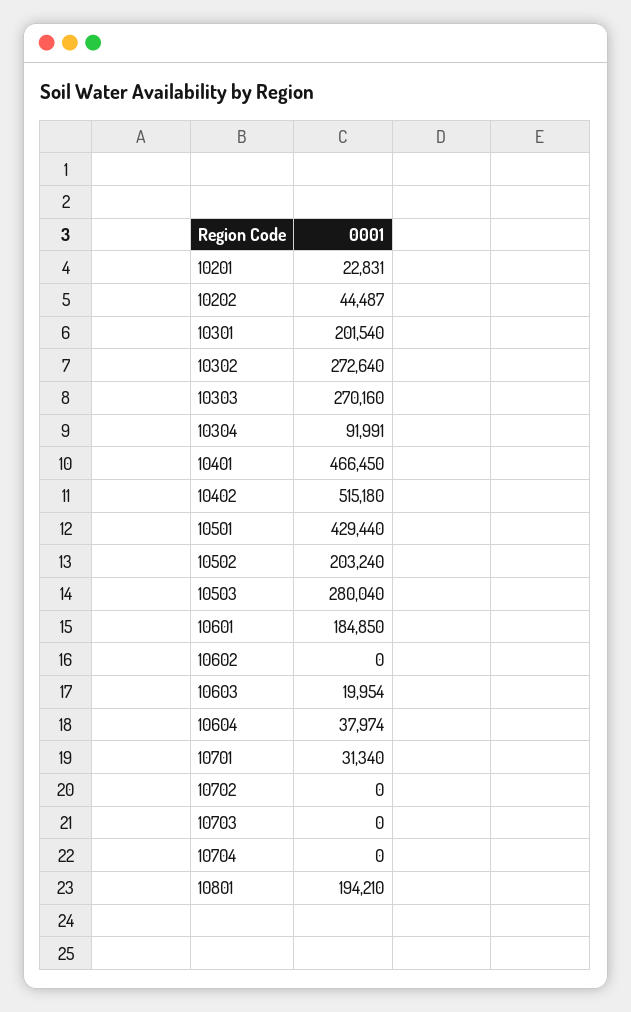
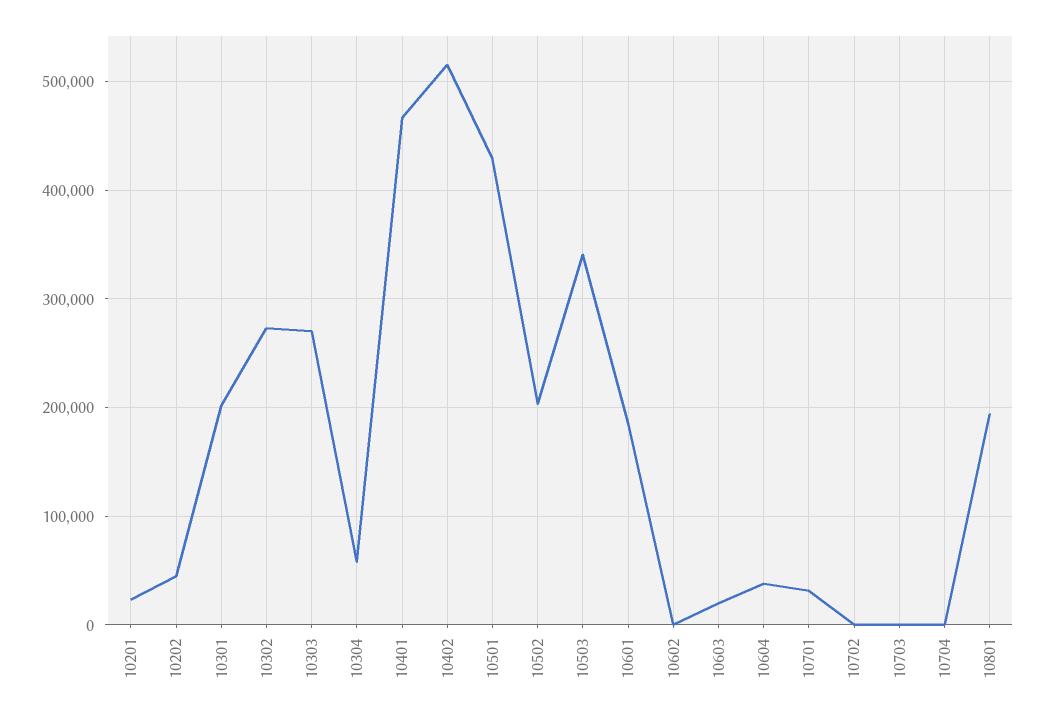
10304: 91991 -> 60000
10503: 280040 -> 340000

